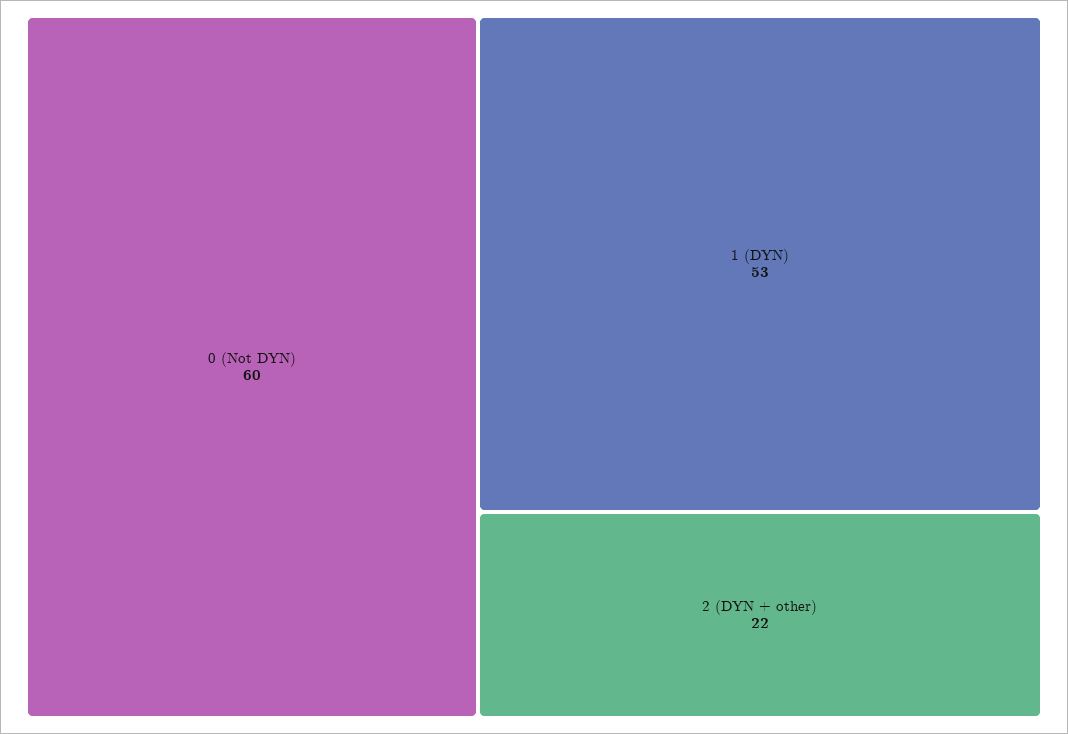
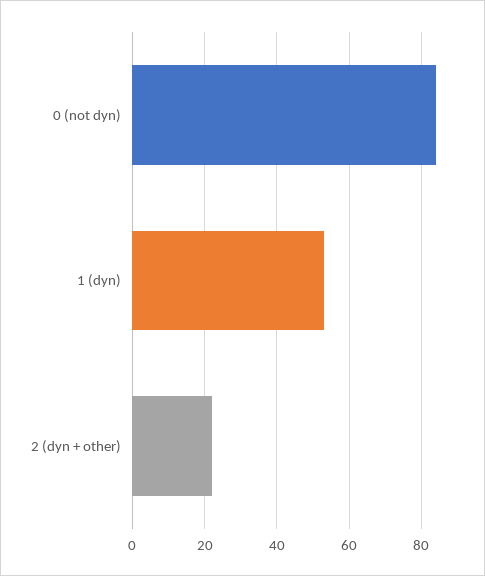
0 (Not DYN): 60 -> 85

